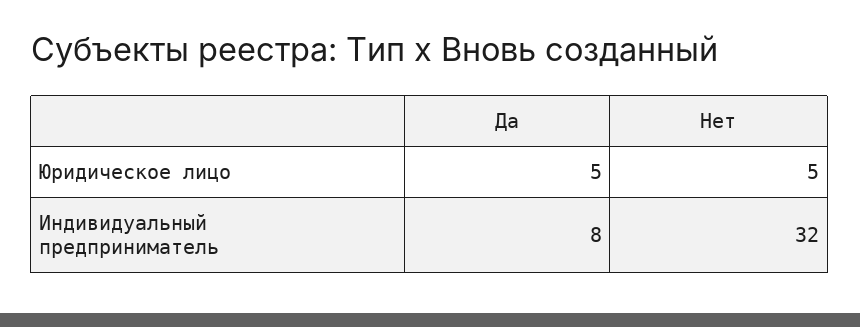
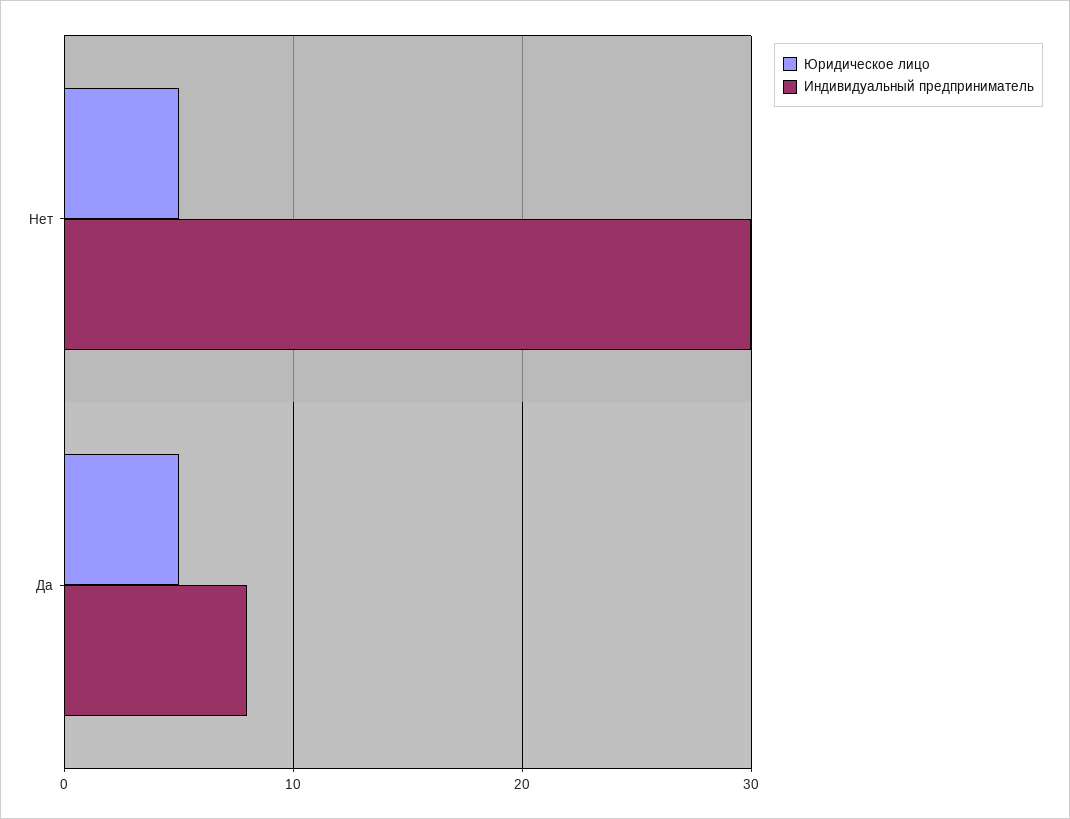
Индивидуальный предприниматель, Нет: 32 -> 30

